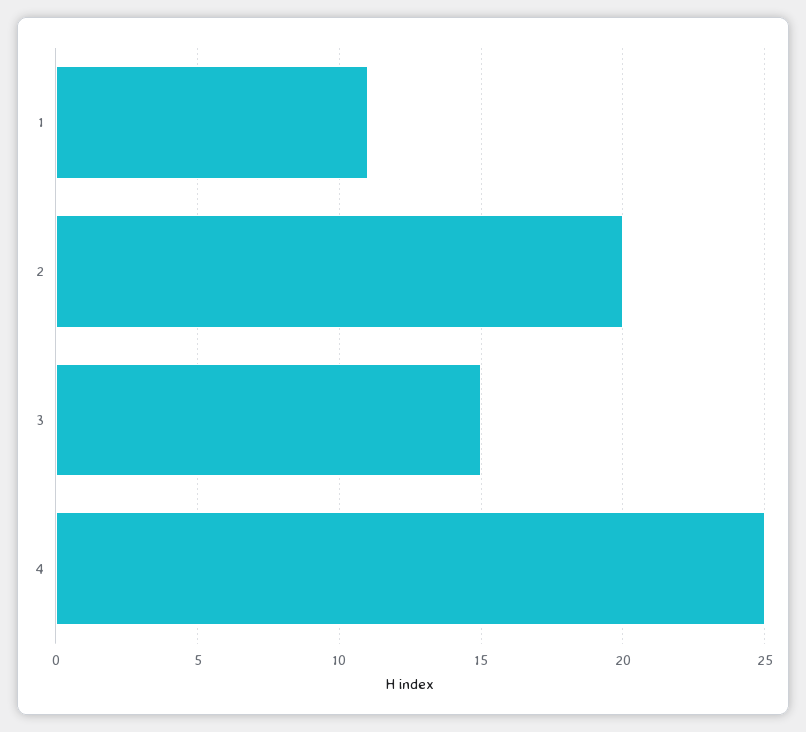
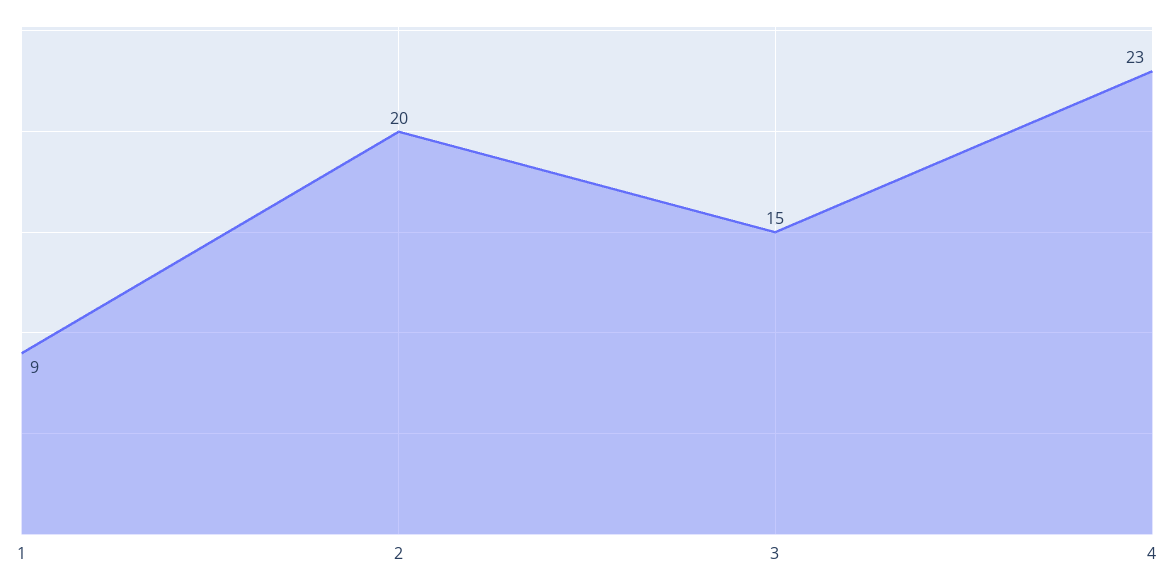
1: 11 -> 9
4: 25 -> 23

